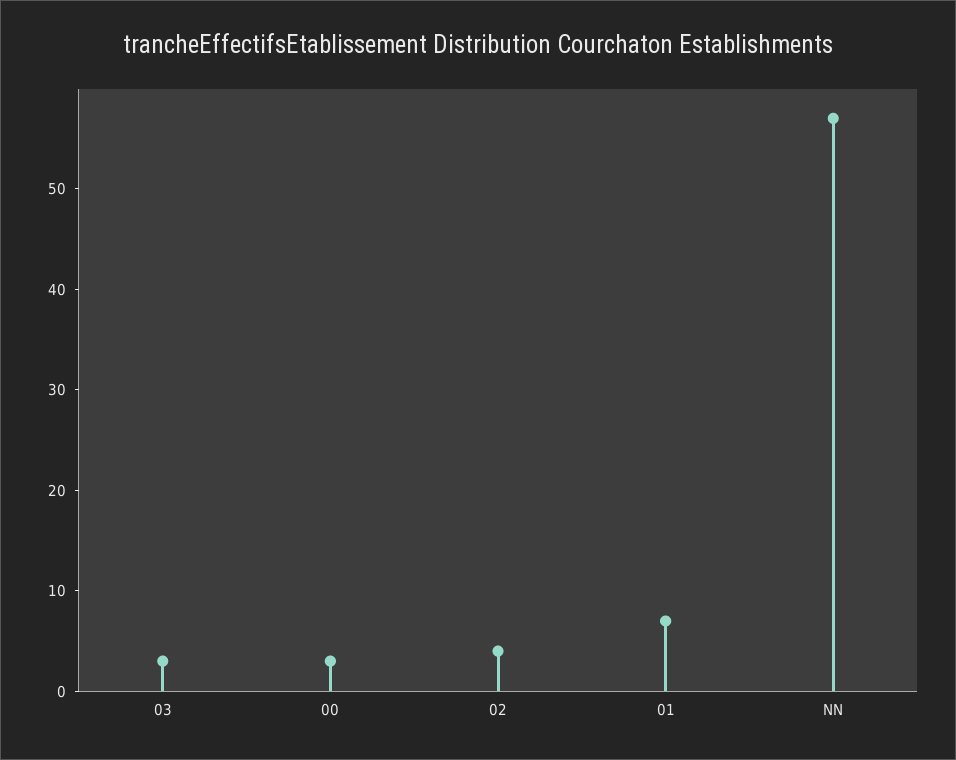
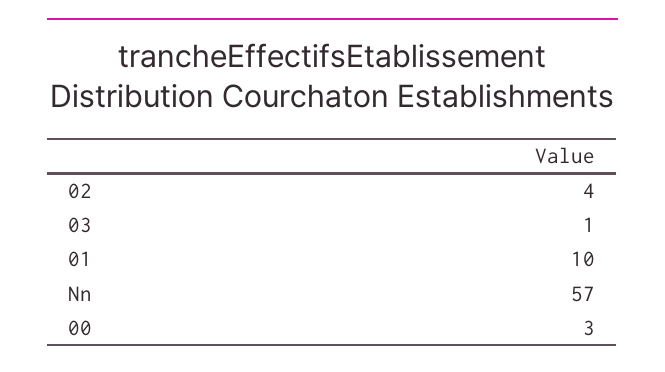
03: 3 -> 1
01: 7 -> 10

